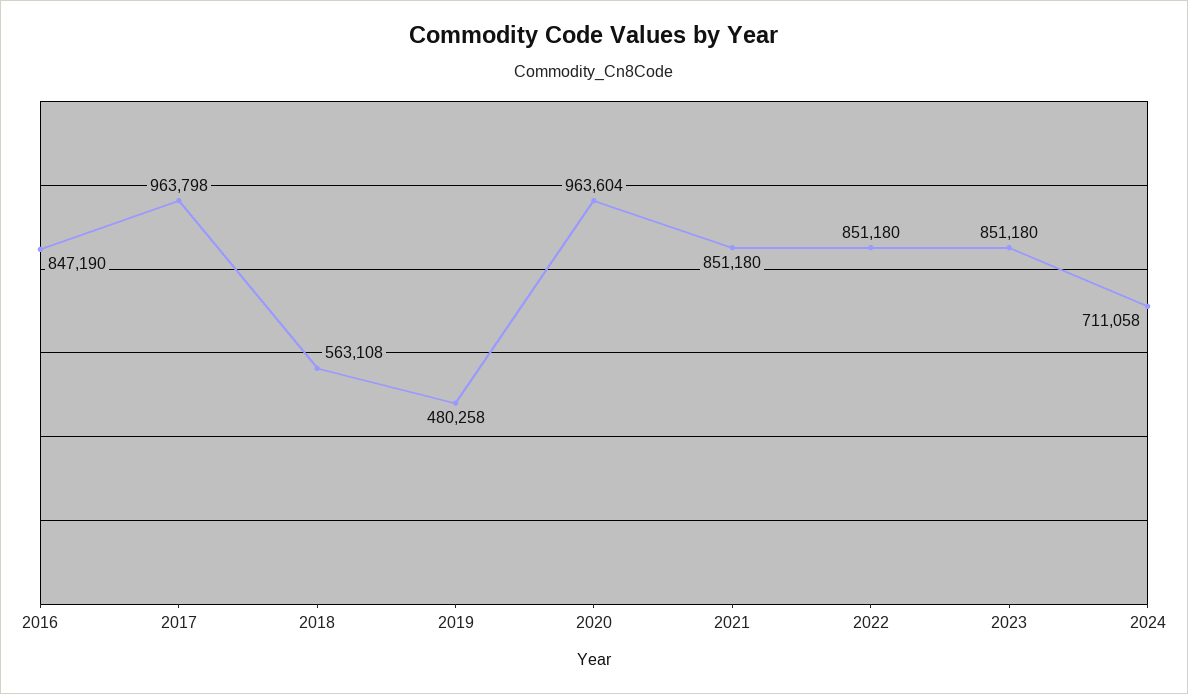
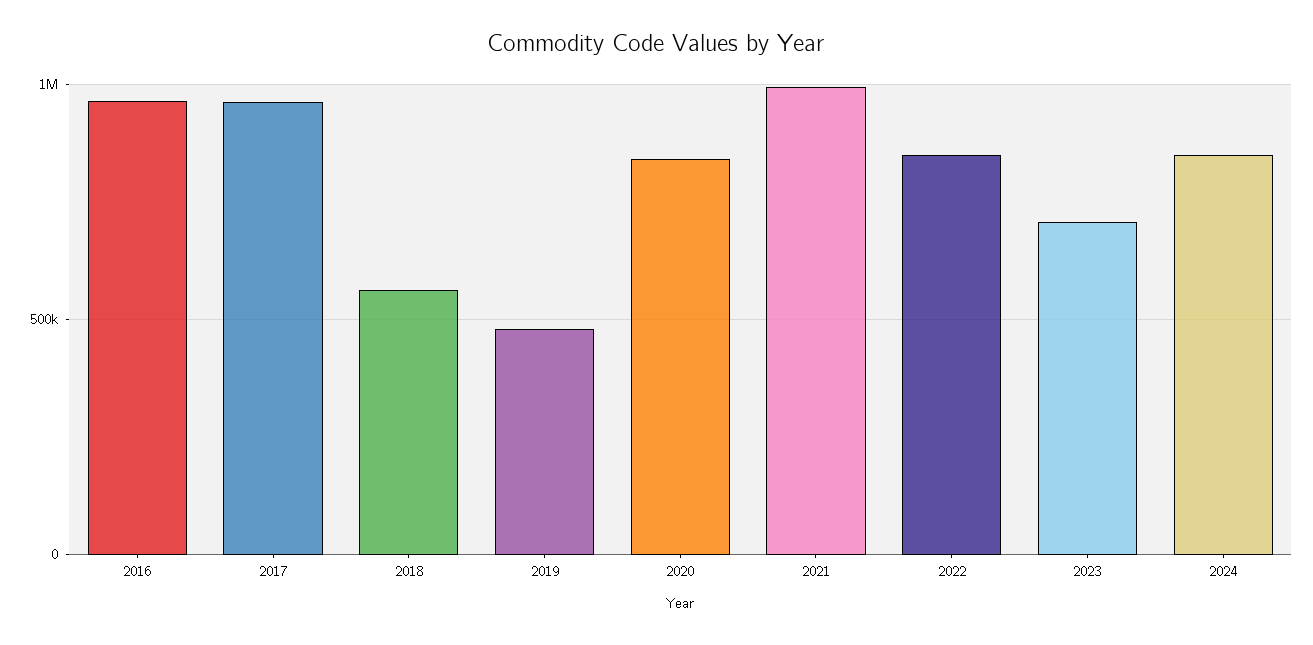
2016: 847190 -> 950000
2020: 963604 -> 850000
2021: 851180 -> 1000000
2023: 851180 -> 700000
2024: 711058 -> 850000

